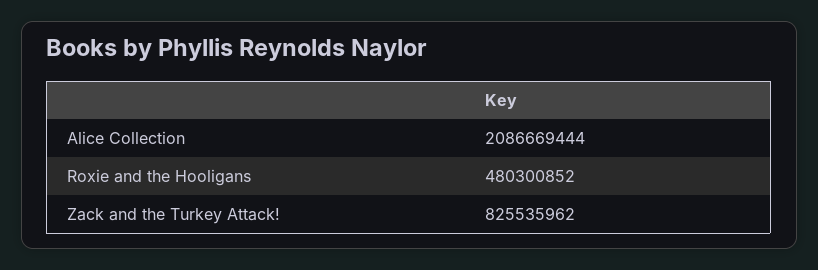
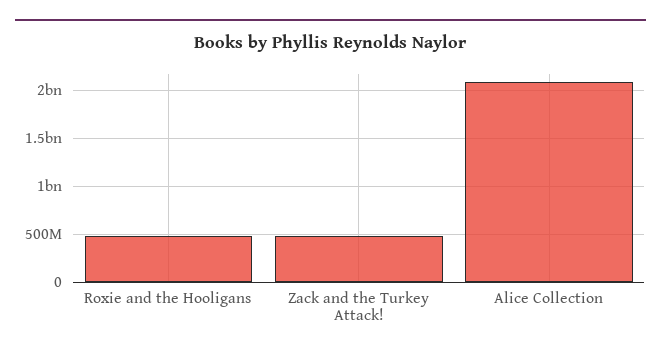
Zack and the Turkey Attack!: 825535962 -> 500000000

